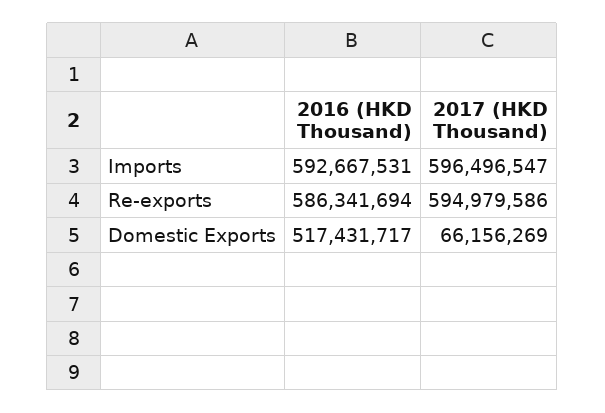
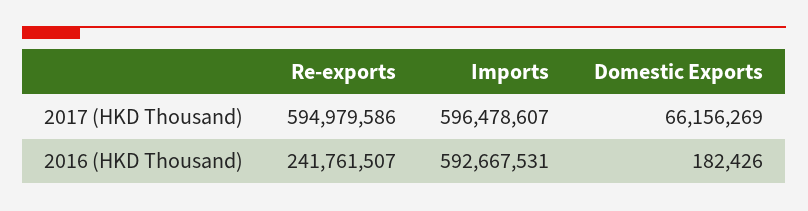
2017 (HKD Thousand), Imports: 596496547 -> 596478607
2016 (HKD Thousand), Re-exports: 586341694 -> 241761507
2016 (HKD Thousand), Domestic Exports: 517431717 -> 182426

